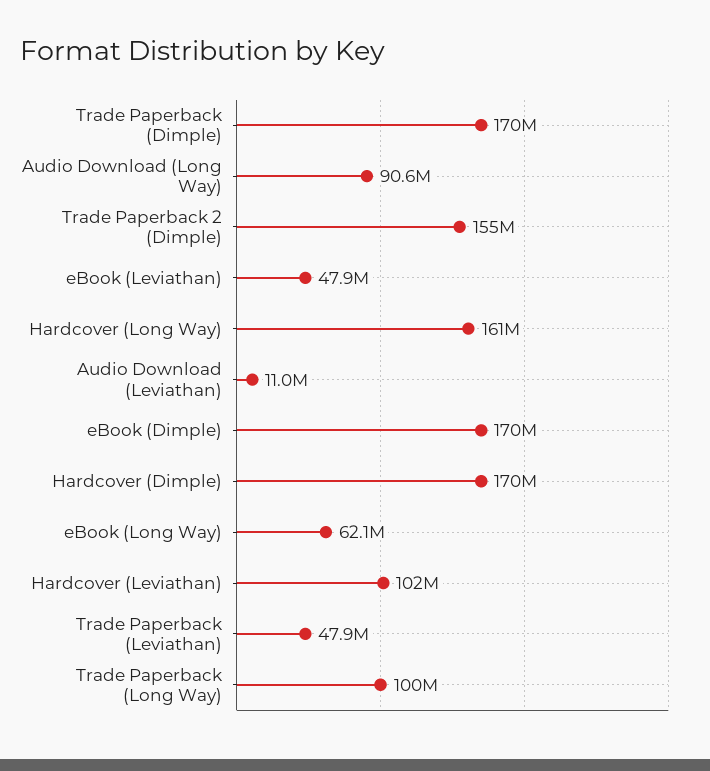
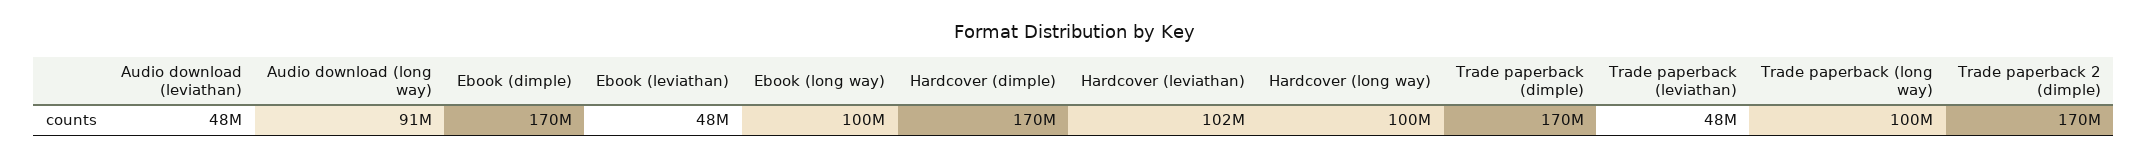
Trade Paperback 2 (Dimple): 155000000 -> 170000000
Hardcover (Long Way): 161000000 -> 100000000
Audio Download (Leviathan): 11000000 -> 48000000
eBook (Long Way): 62100000 -> 100000000

